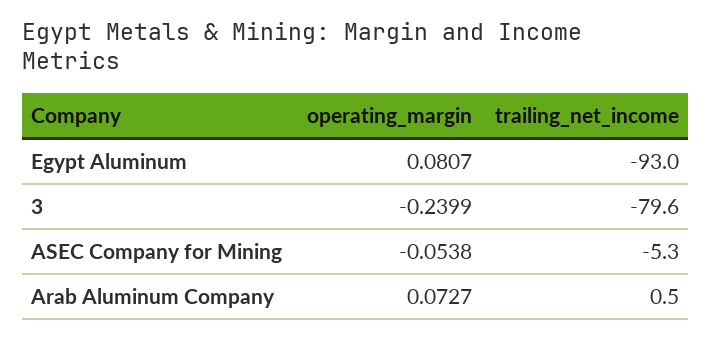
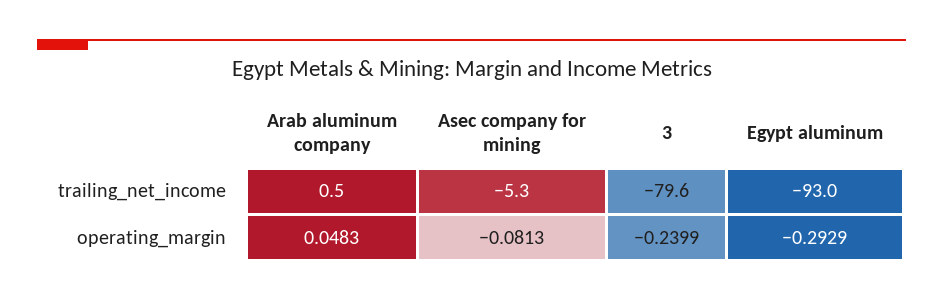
operating_margin, Egypt Aluminum: 0.0807 -> -0.2929
operating_margin, ASEC Company for Mining: -0.0538 -> -0.0813
operating_margin, Arab Aluminum Company: 0.0727 -> 0.0483

